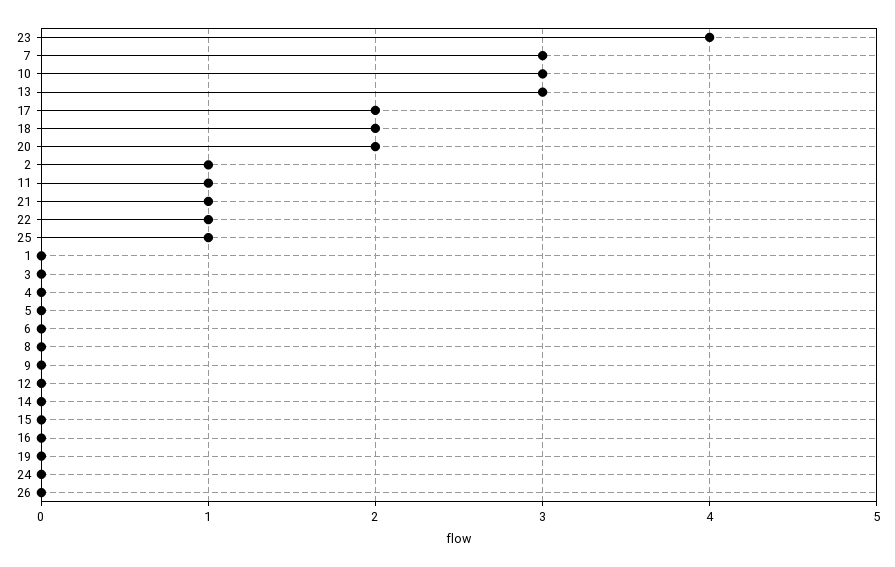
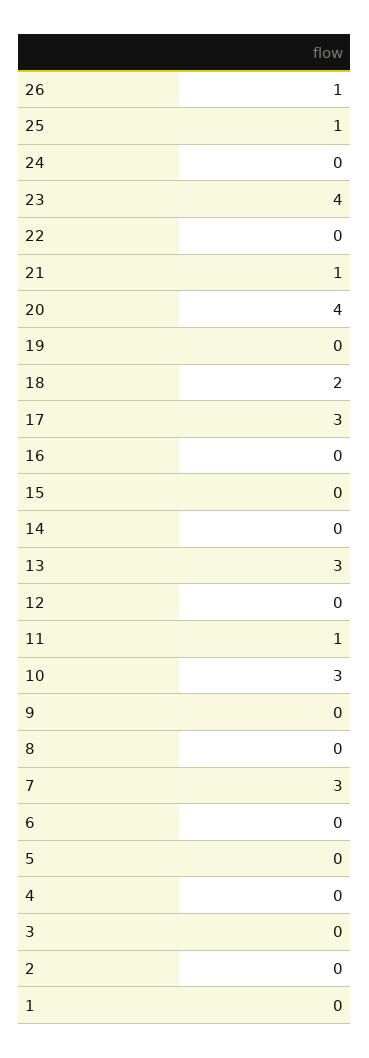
17: 2 -> 3
20: 2 -> 4
2: 1 -> 0
22: 1 -> 0
26: 0 -> 1

